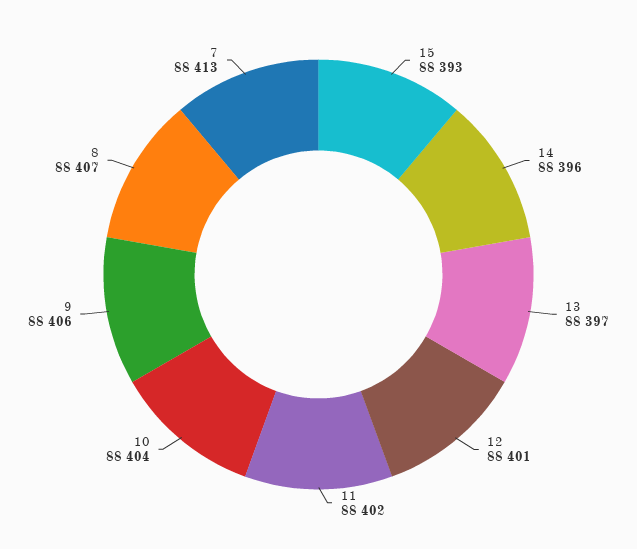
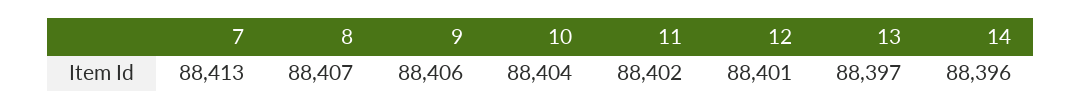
15: 88393 -> none

